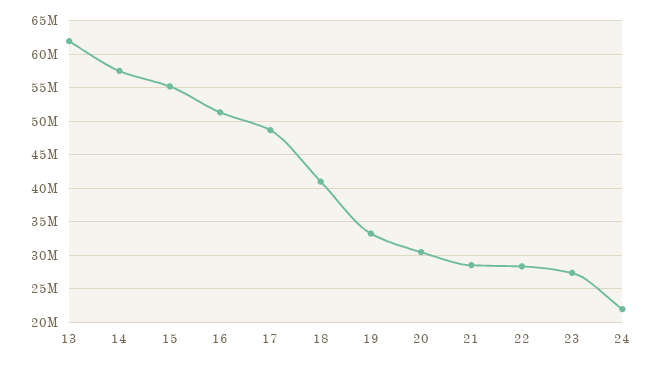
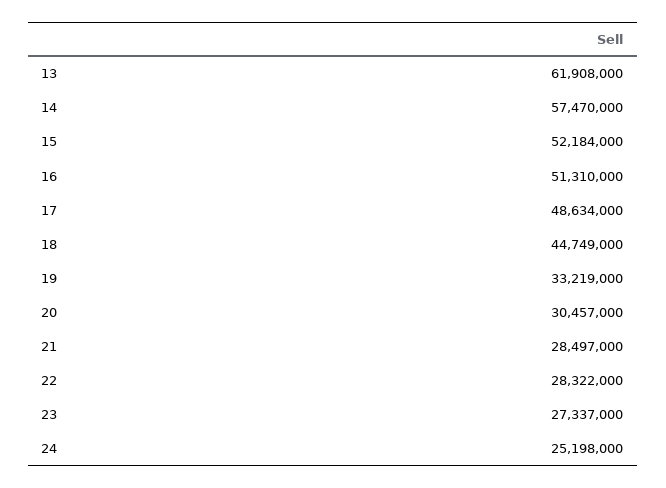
15: 55000000 -> 52184000
18: 41000000 -> 44749000
24: 22000000 -> 25198000

